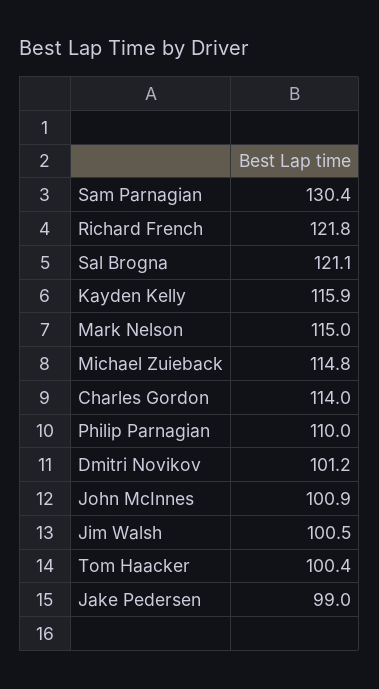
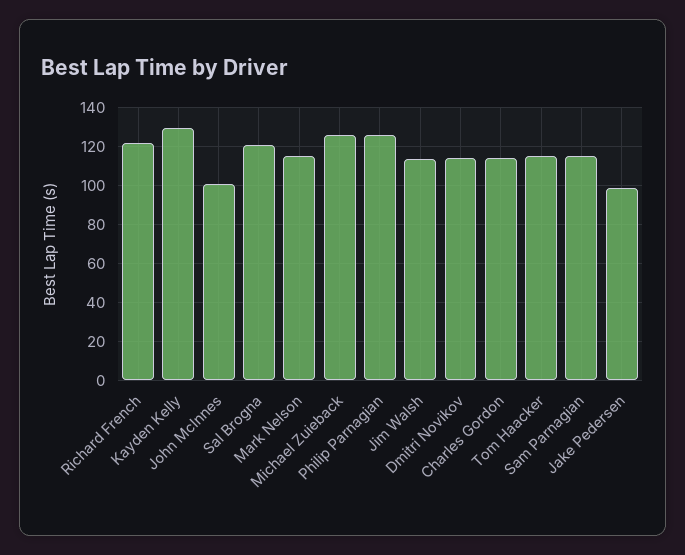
Sam Parnagian: 130.4 -> 115
Kayden Kelly: 115.9 -> 130
Michael Zuieback: 114.8 -> 125
Philip Parnagian: 110 -> 125
Dmitri Novikov: 101.2 -> 115
Jim Walsh: 100.5 -> 115
Tom Haacker: 100.4 -> 115

